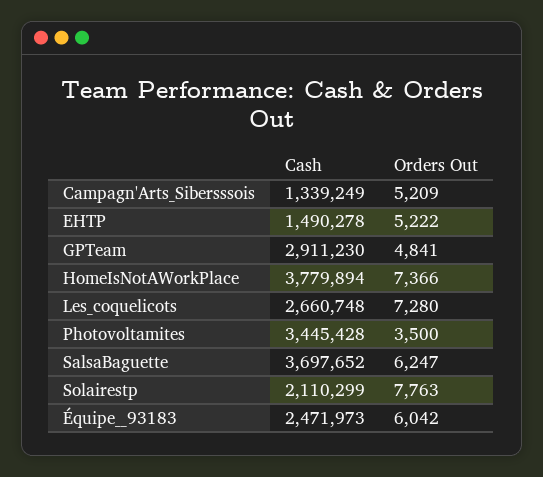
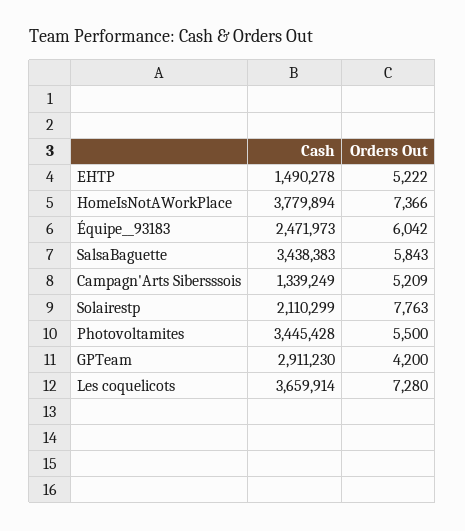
Orders Out, GPTeam: 4841 -> 4200
Cash, Les_coquelicots: 2660748 -> 3659914
Orders Out, Photovoltamites: 3500 -> 5500
Cash, SalsaBaguette: 3697652 -> 3438383
Orders Out, SalsaBaguette: 6247 -> 5843

